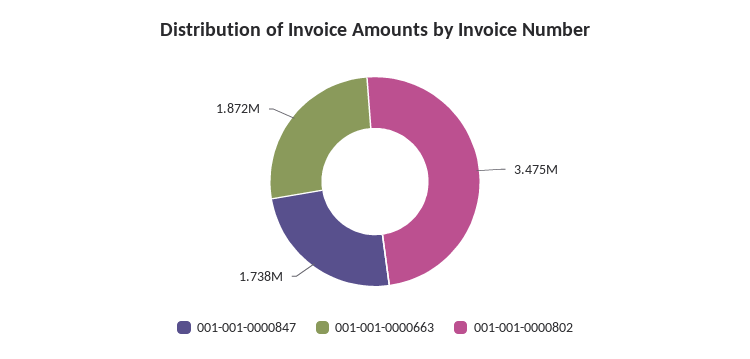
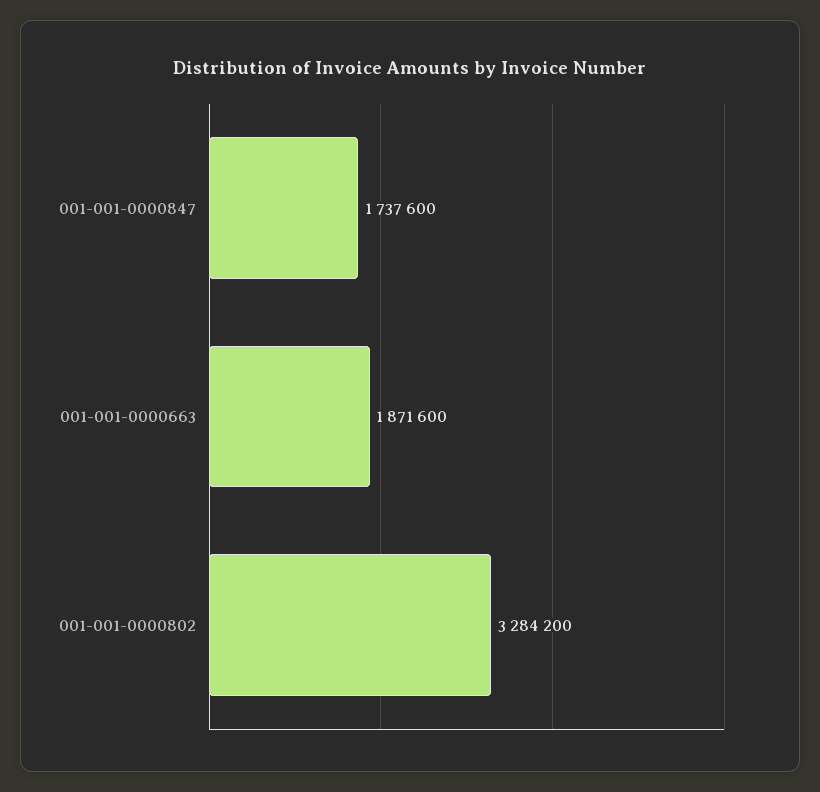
001-001-0000802: 3475000 -> 3284200

